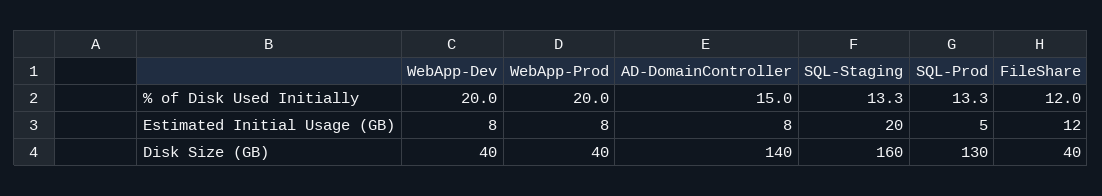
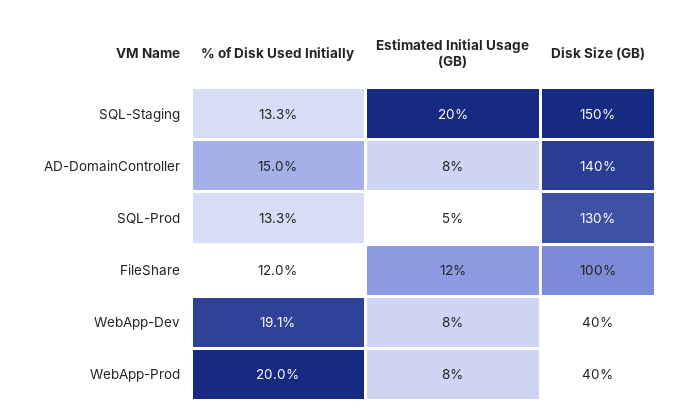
WebApp-Dev, % of Disk Used Initially: 20 -> 19.1
SQL-Staging, Disk Size (GB): 160 -> 150
FileShare, Disk Size (GB): 40 -> 100

